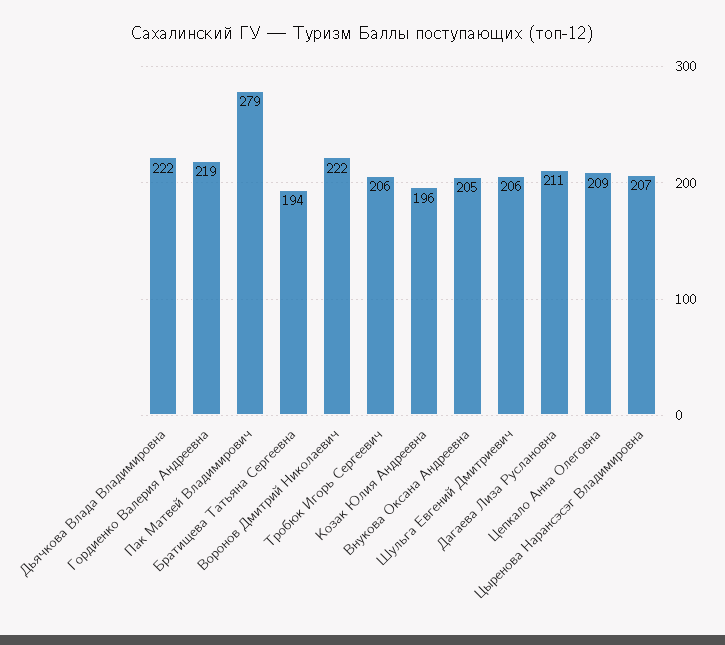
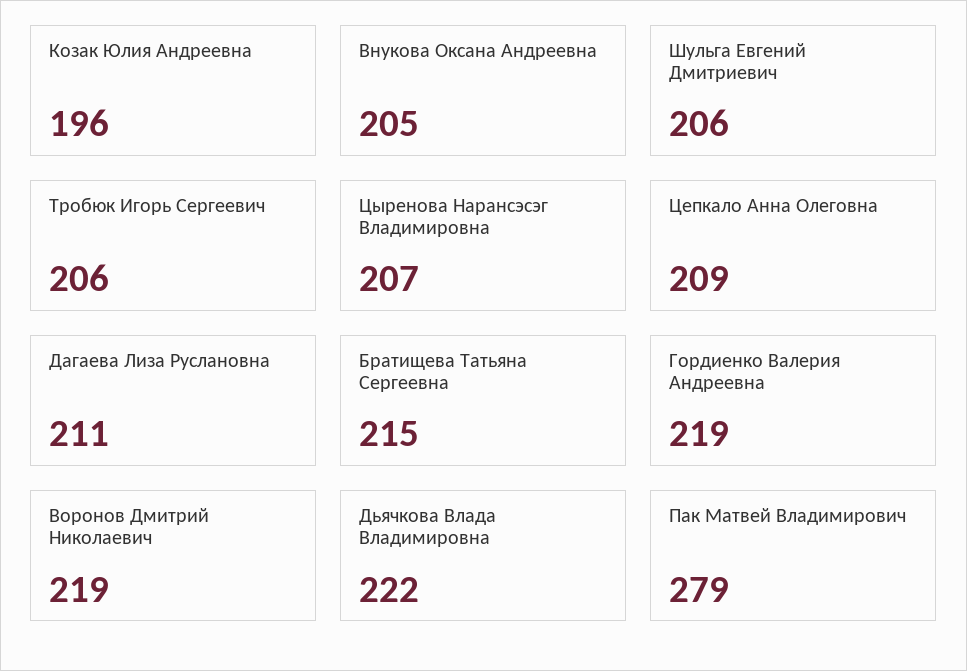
Братищева Татьяна Сергеевна: 194 -> 215
Воронов Дмитрий Николаевич: 222 -> 219

